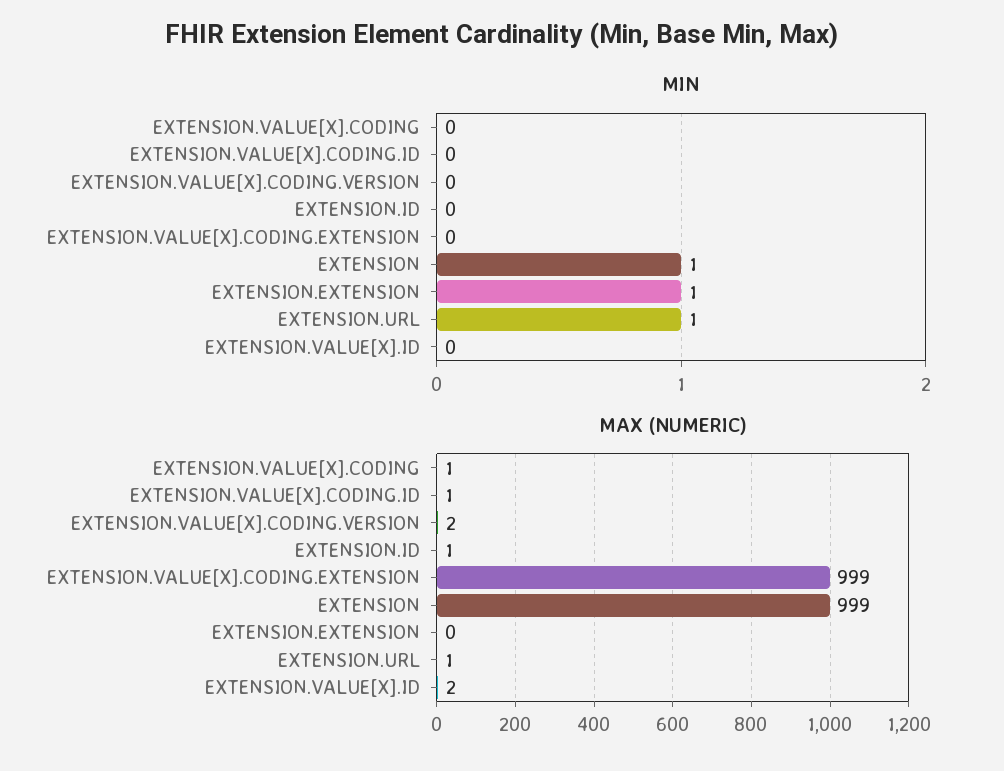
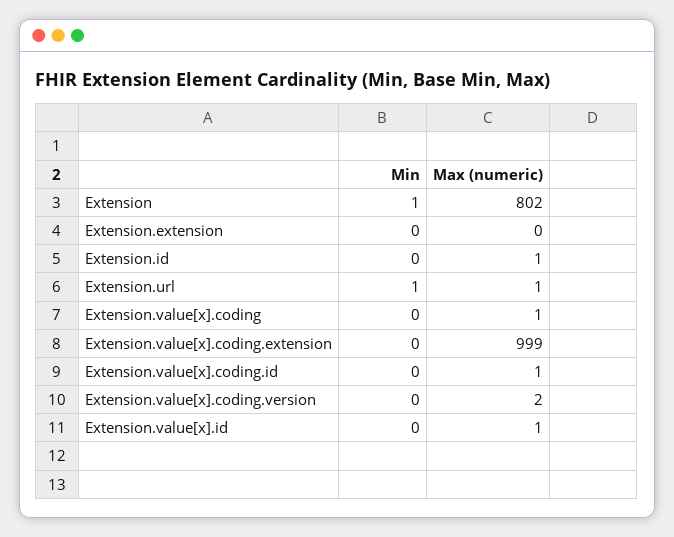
MIN, EXTENSION.EXTENSION: 1 -> 0
MAX (NUMERIC), EXTENSION: 999 -> 802
MAX (NUMERIC), EXTENSION.VALUE[X].ID: 2 -> 1

